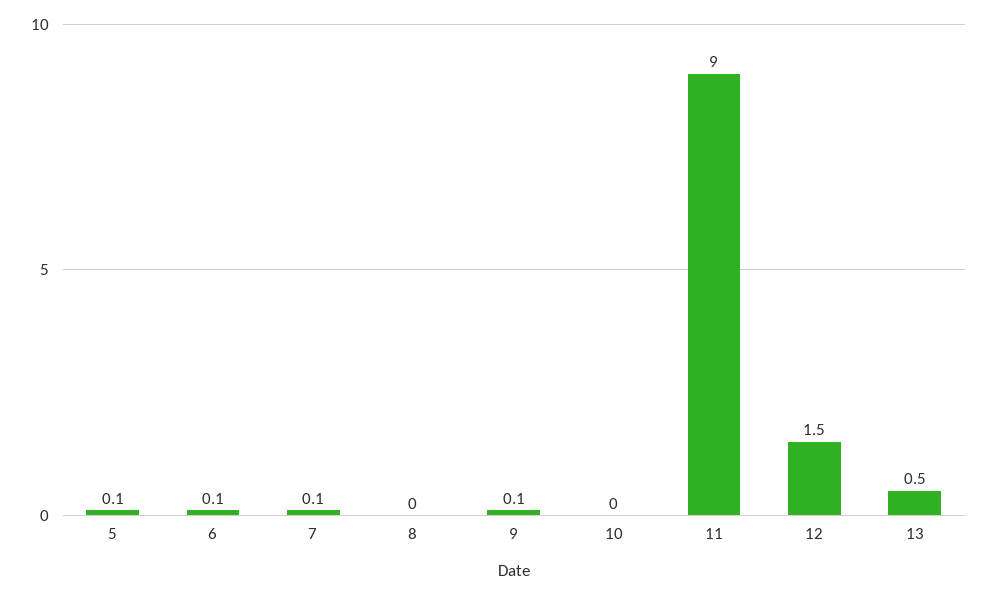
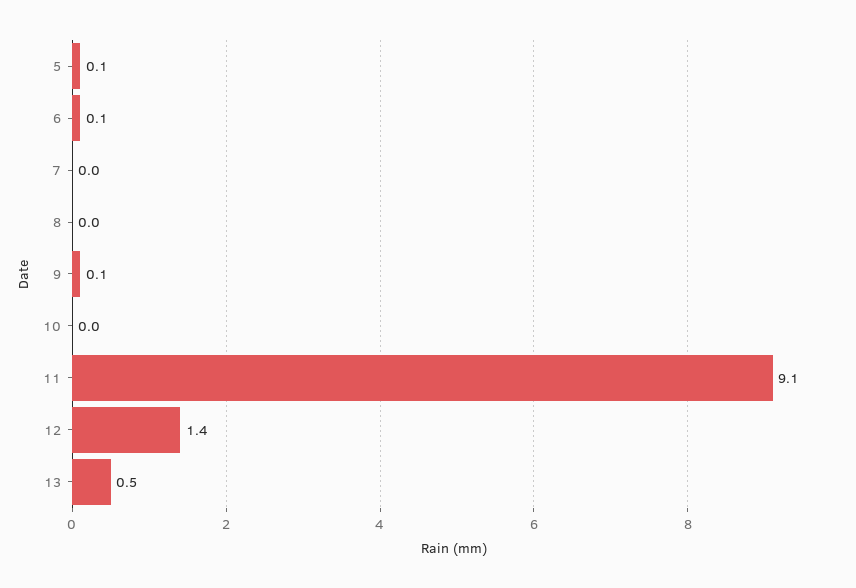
7: 0.1 -> 0
11: 9 -> 9.1
12: 1.5 -> 1.4

